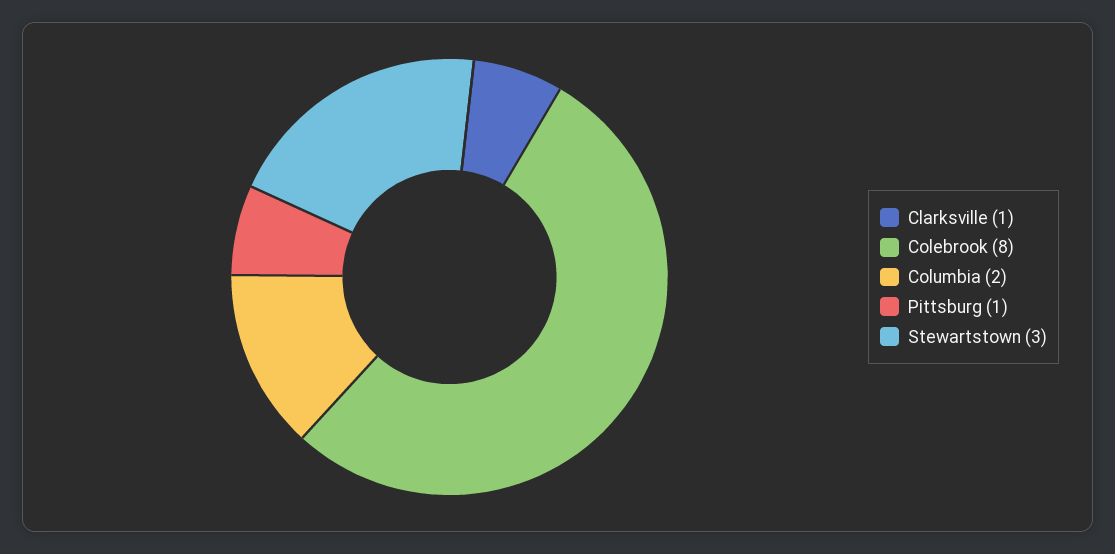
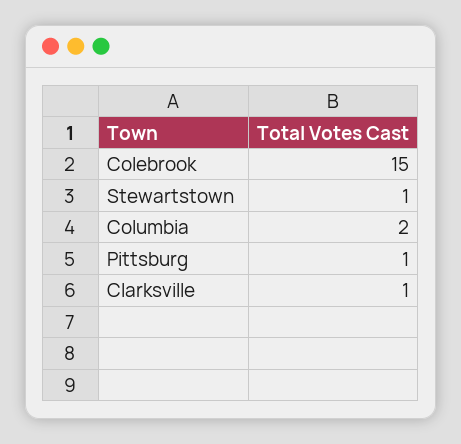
Colebrook: 8 -> 15
Stewartstown: 3 -> 1

